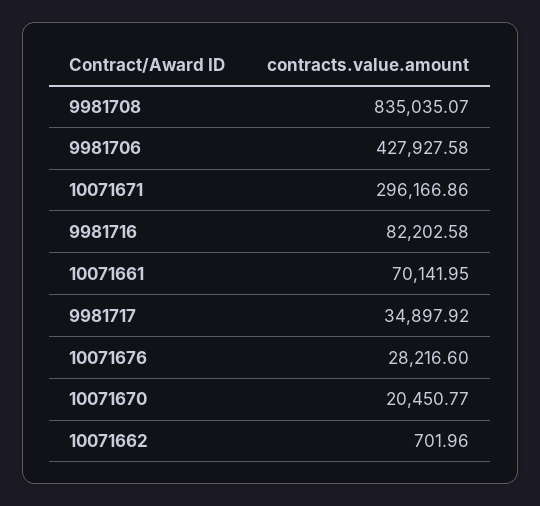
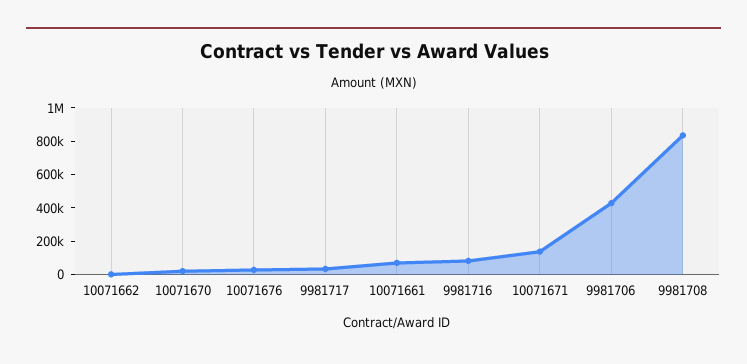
10071671: 296166.86 -> 150000

